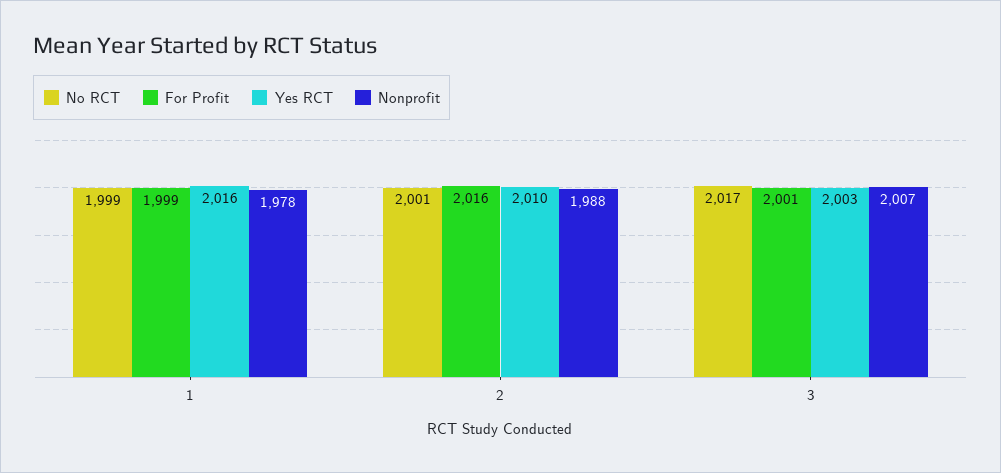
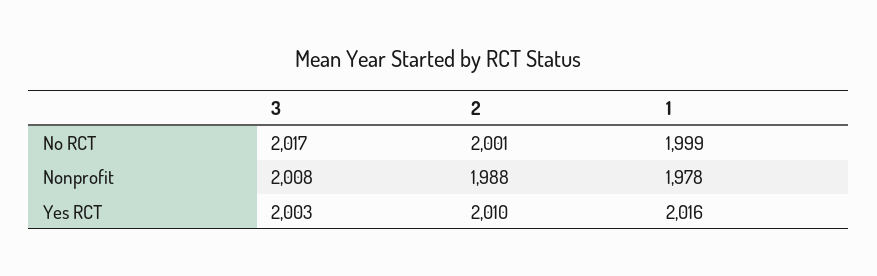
For Profit, 1: 1999 -> none
For Profit, 2: 2016 -> none
For Profit, 3: 2001 -> none
Nonprofit, 3: 2007 -> 2008

